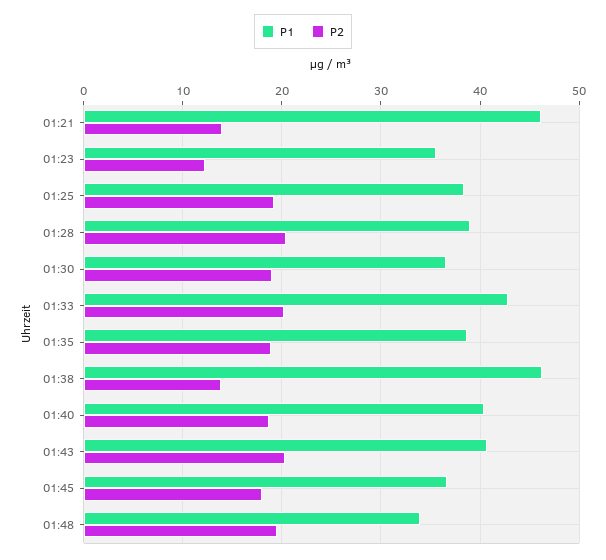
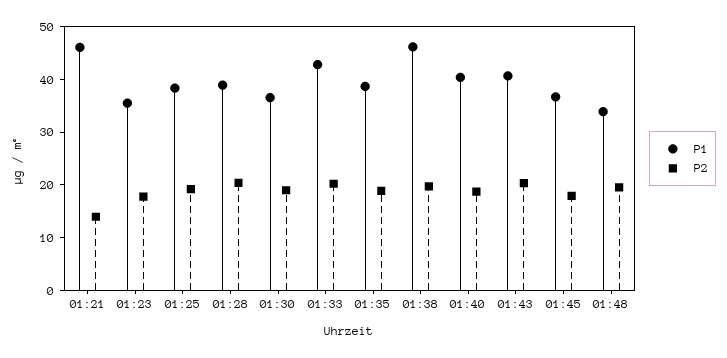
P2, 01:23: 12 -> 18
P2, 01:38: 14 -> 20

